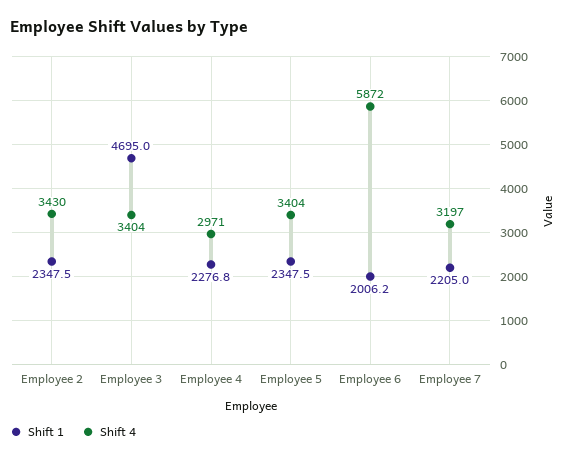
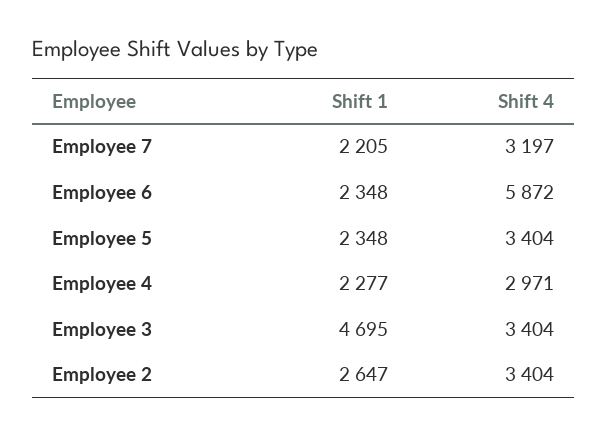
Shift 1, Employee 2: 2347.5 -> 2647
Shift 4, Employee 2: 3430 -> 3404
Shift 1, Employee 6: 2006.2 -> 2348

